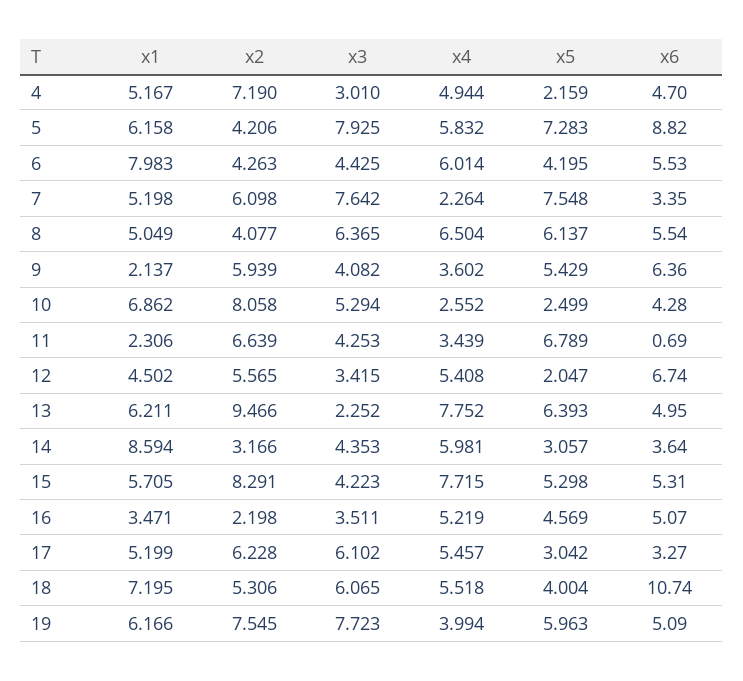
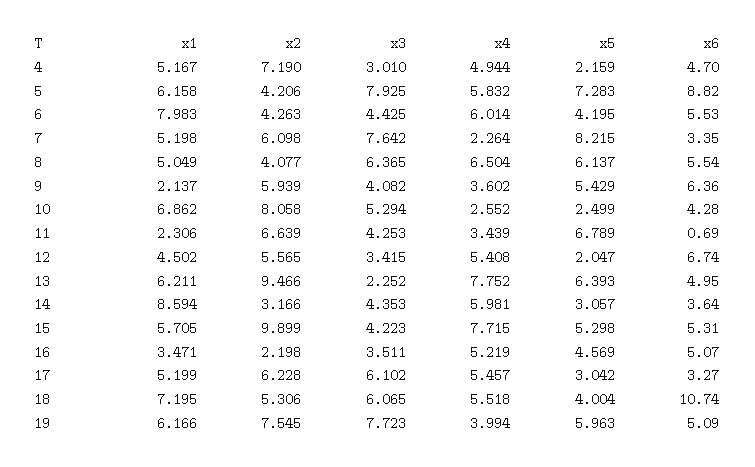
x5, 7: 7.548 -> 8.215
x2, 15: 8.291 -> 9.899

